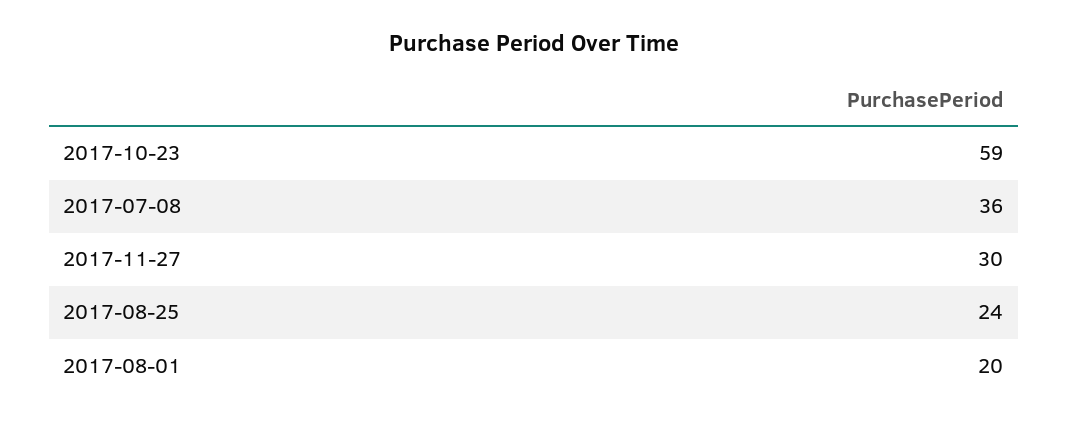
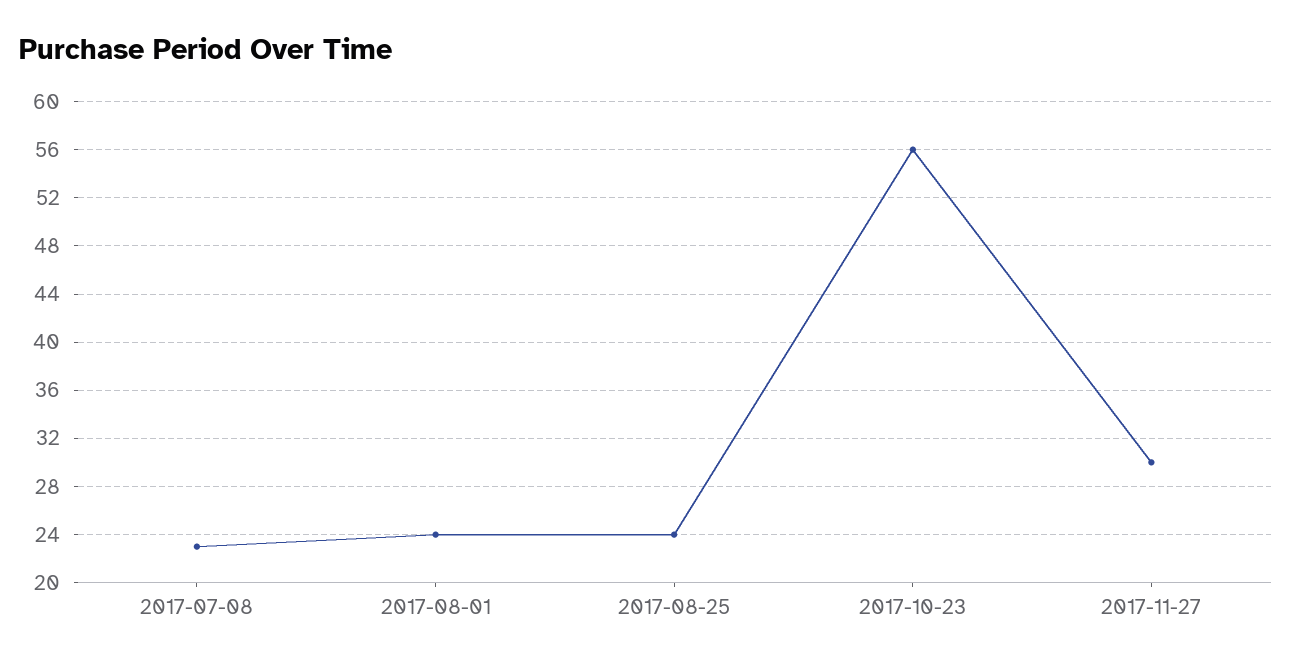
2017-10-23: 59 -> 56
2017-07-08: 36 -> 23
2017-08-01: 20 -> 24

